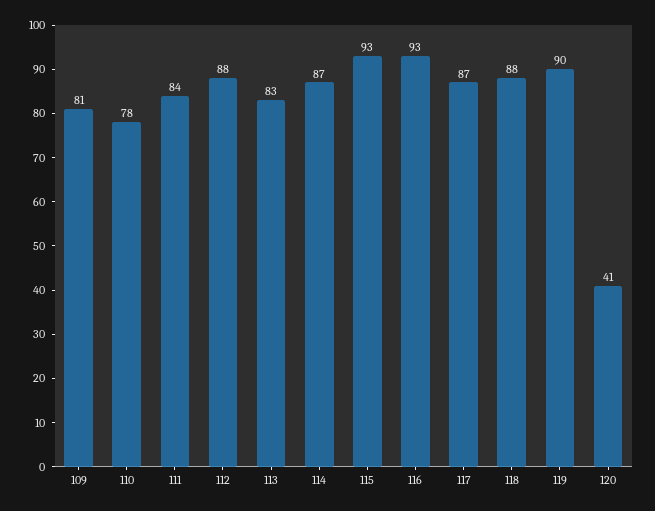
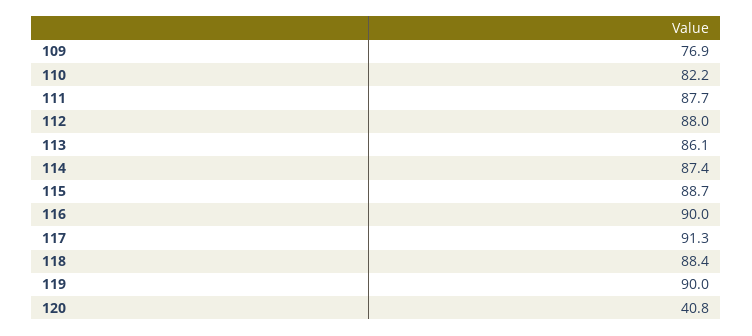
109: 81 -> 76.9
110: 78 -> 82.2
111: 84 -> 87.7
113: 83 -> 86.1
115: 93 -> 88.7
116: 93 -> 90
117: 87 -> 91.3

